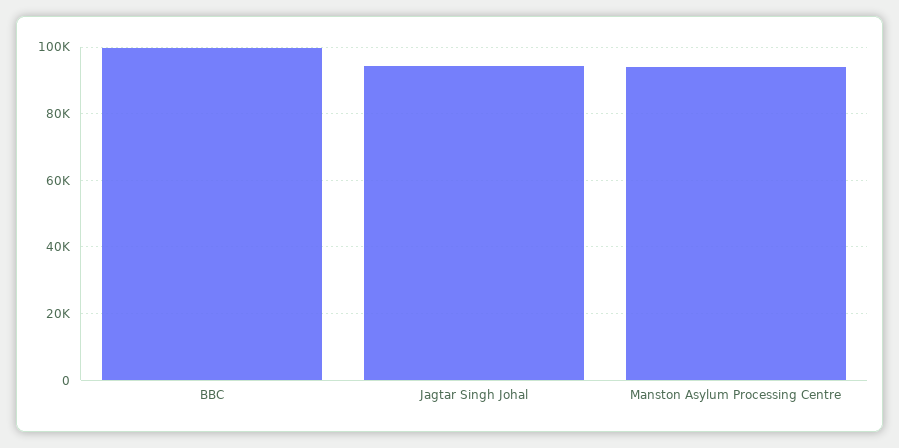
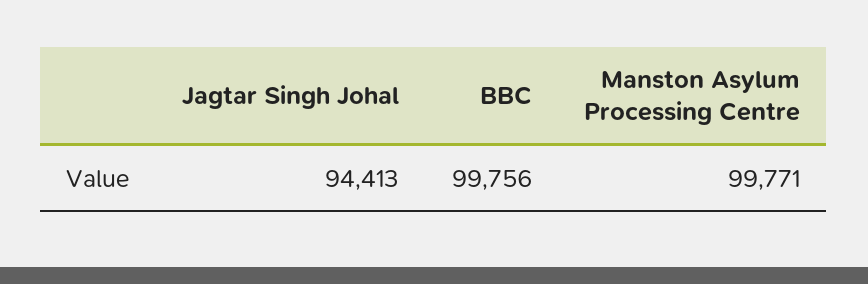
Manston Asylum Processing Centre: 94000 -> 99771

